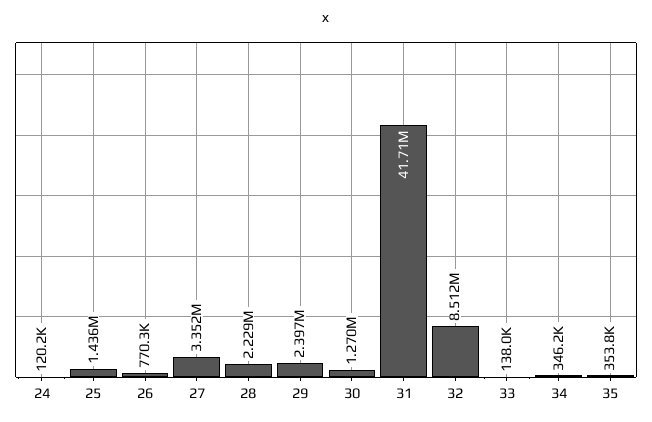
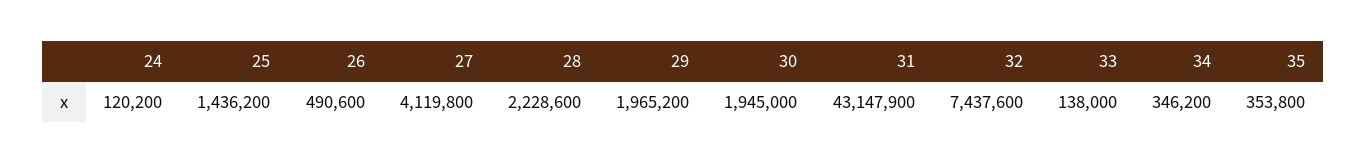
26: 770300 -> 490600
27: 3352000 -> 4119800
29: 2397000 -> 1965200
30: 1270000 -> 1945000
31: 41710000 -> 43147900
32: 8512000 -> 7437600

